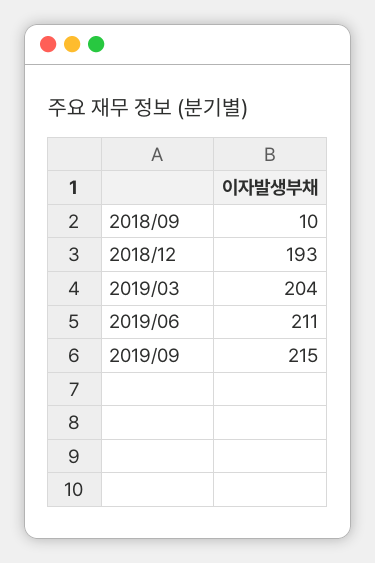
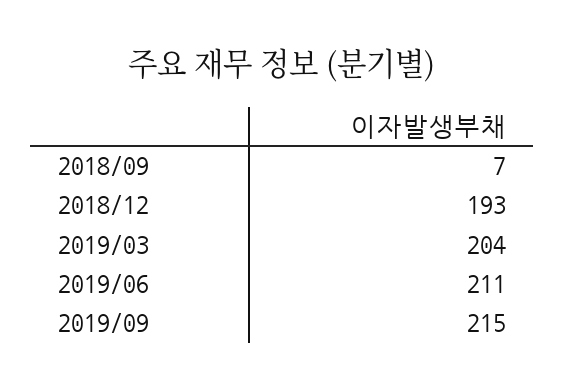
2018/09: 10 -> 7

